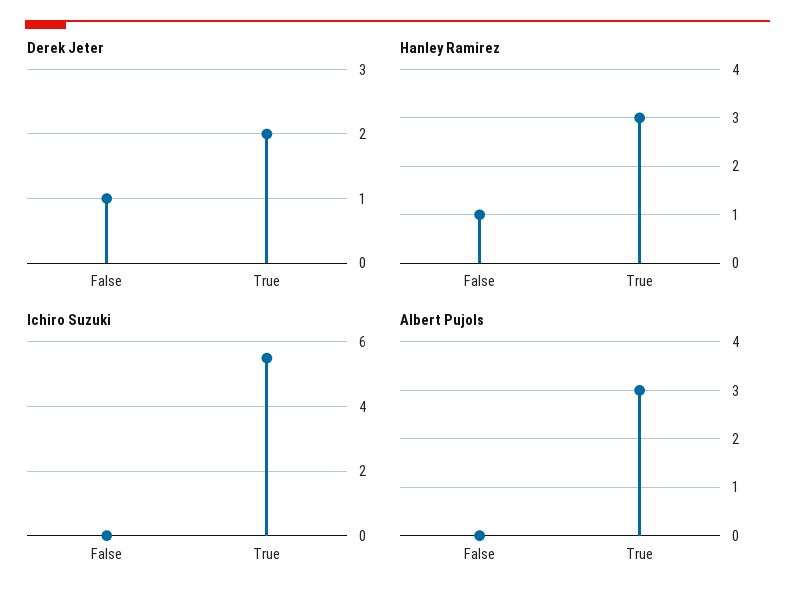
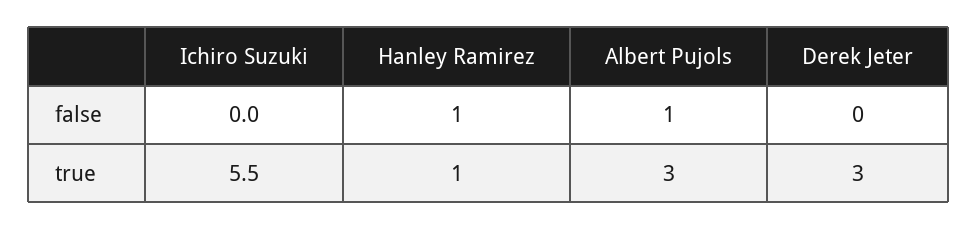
Derek Jeter, False: 1 -> 0
Derek Jeter, True: 2 -> 3
Hanley Ramirez, True: 3 -> 1
Albert Pujols, False: 0 -> 1

